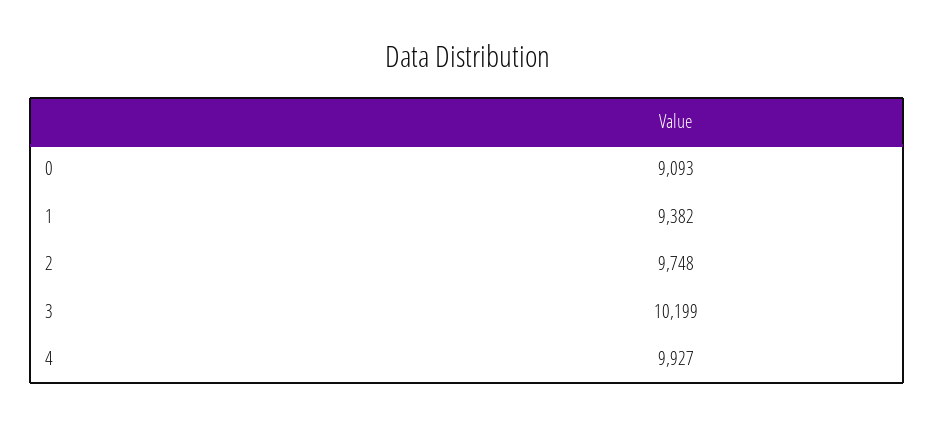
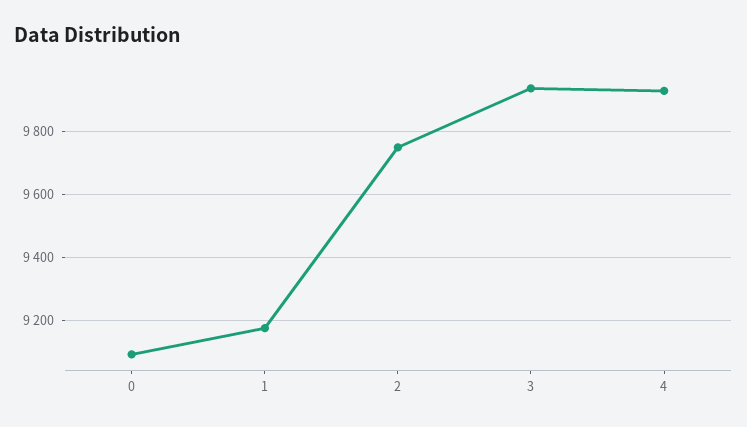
1: 9382 -> 9180
3: 10199 -> 9940

